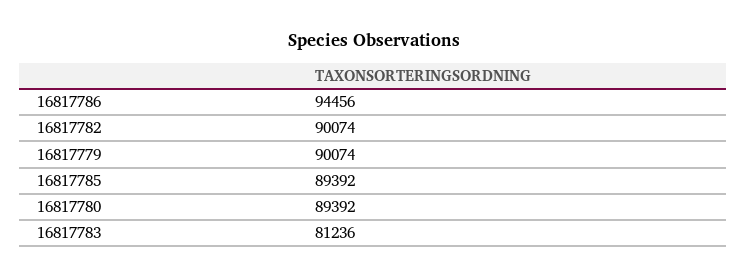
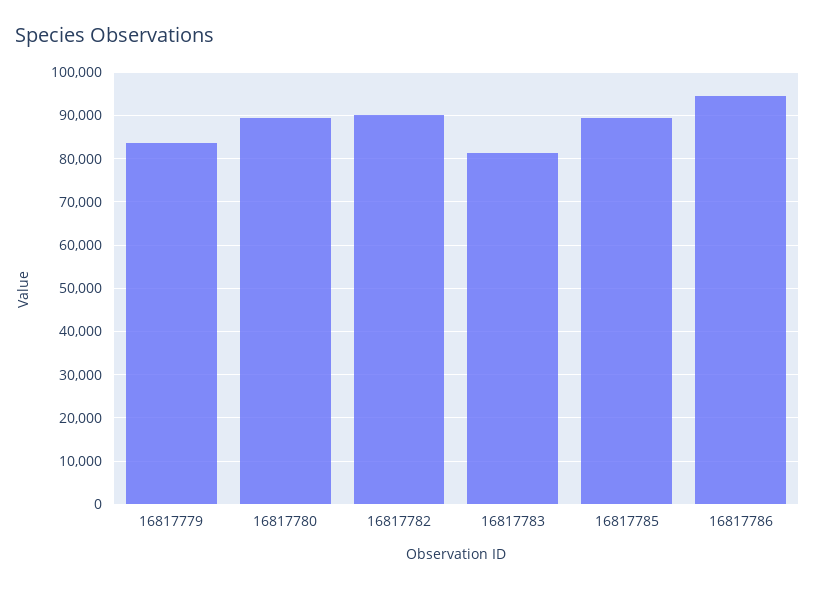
16817779: 90074 -> 84000

